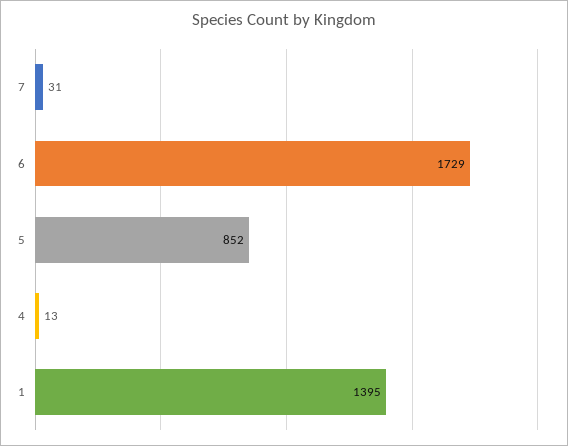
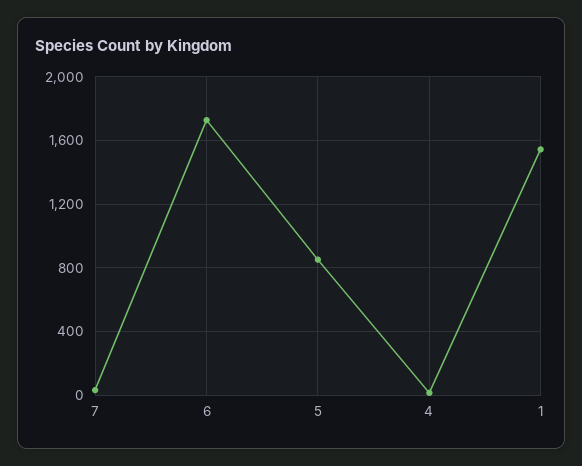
1: 1395 -> 1550

